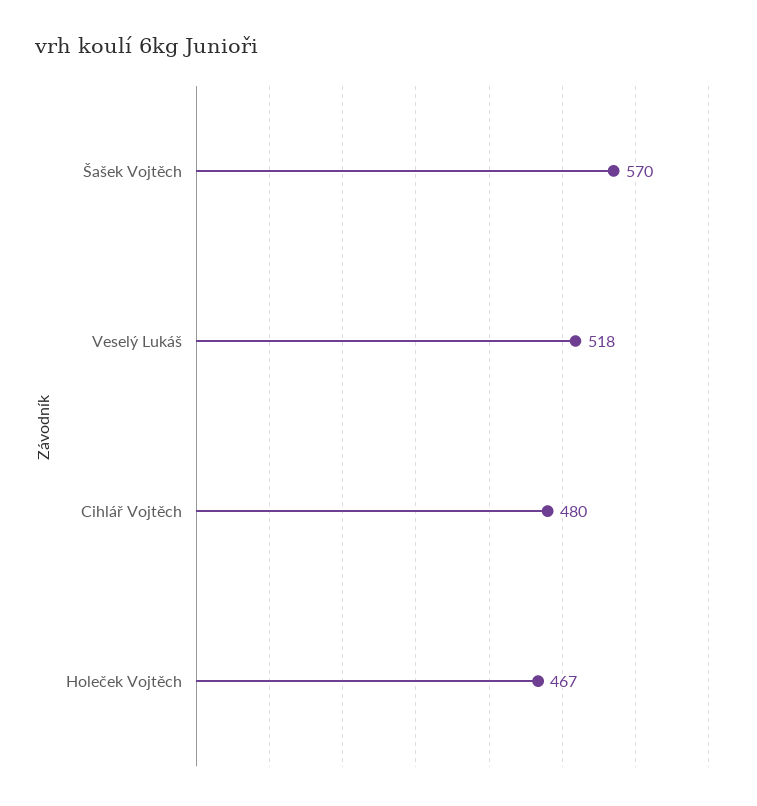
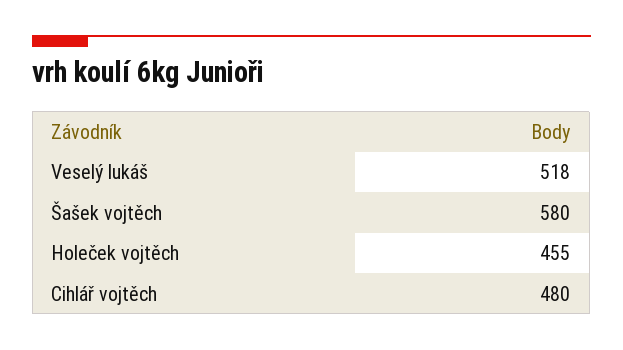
Šašek Vojtěch: 570 -> 580
Holeček Vojtěch: 467 -> 455

